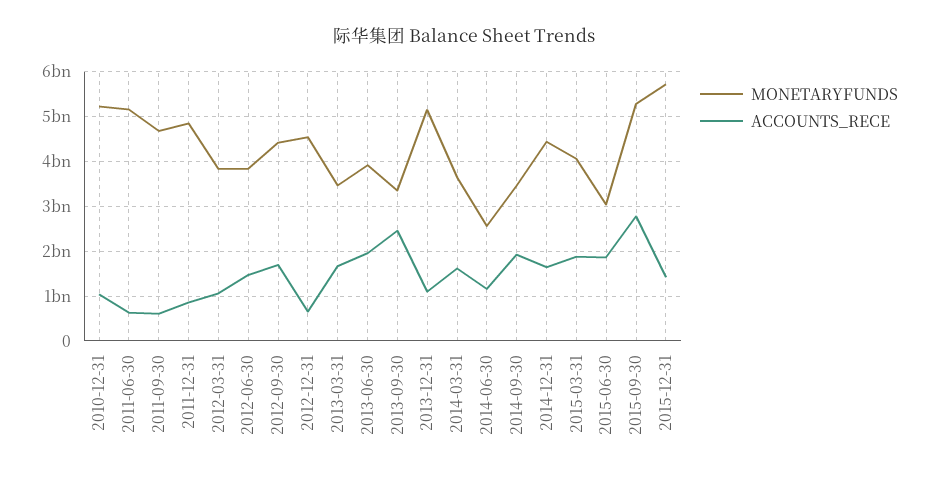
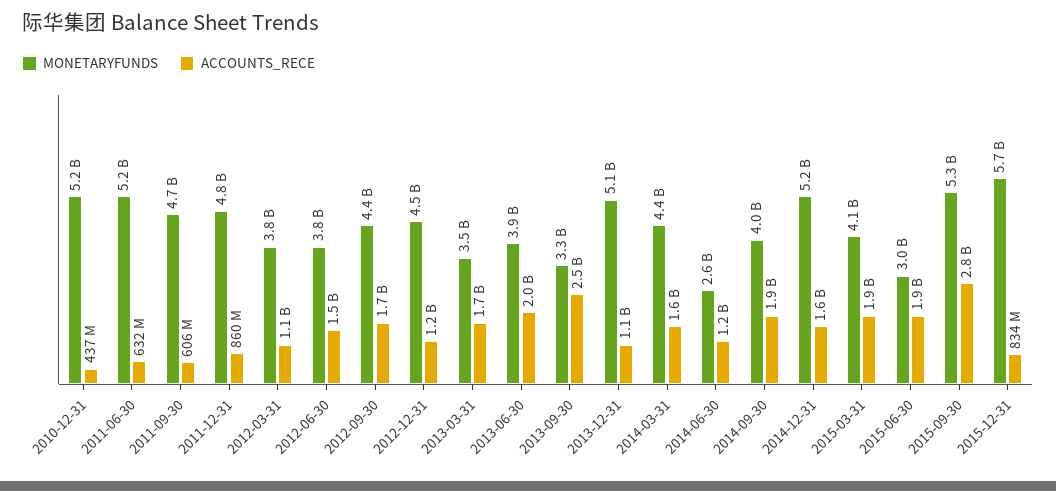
ACCOUNTS_RECE, 2010-12-31: 1000000000 -> 437000000
ACCOUNTS_RECE, 2012-12-31: 600000000 -> 1200000000
MONETARYFUNDS, 2014-03-31: 3600000000 -> 4400000000
MONETARYFUNDS, 2014-09-30: 3400000000 -> 4000000000
MONETARYFUNDS, 2014-12-31: 4400000000 -> 5200000000
ACCOUNTS_RECE, 2015-12-31: 1400000000 -> 834000000

